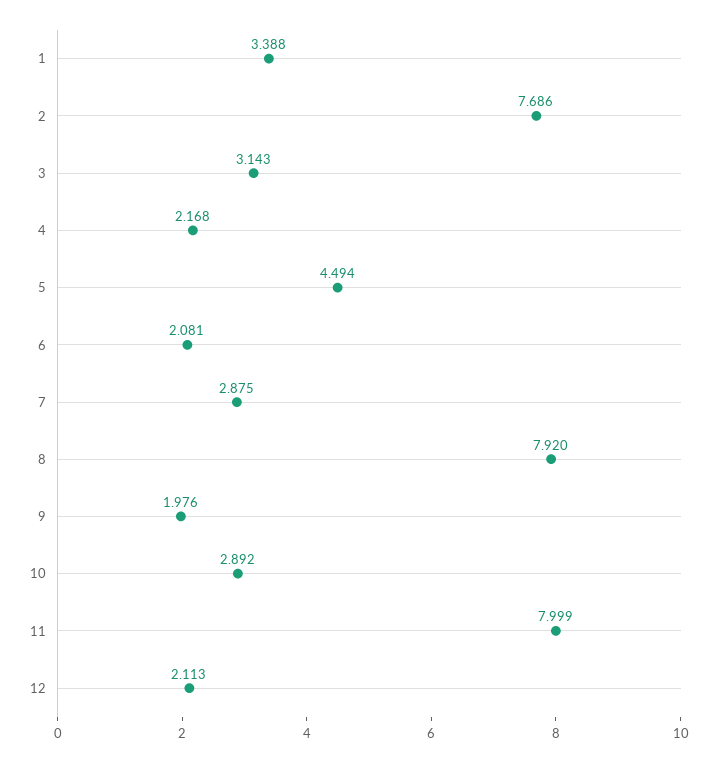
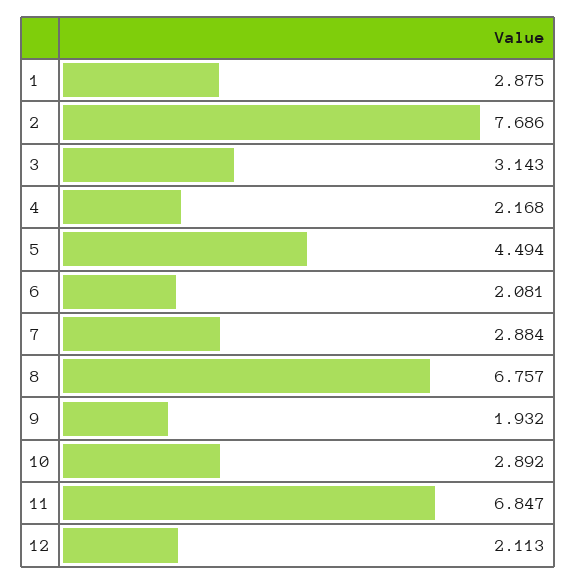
1: 3.388 -> 2.875
7: 2.875 -> 2.884
8: 7.92 -> 6.757
9: 1.976 -> 1.932
11: 7.999 -> 6.847

